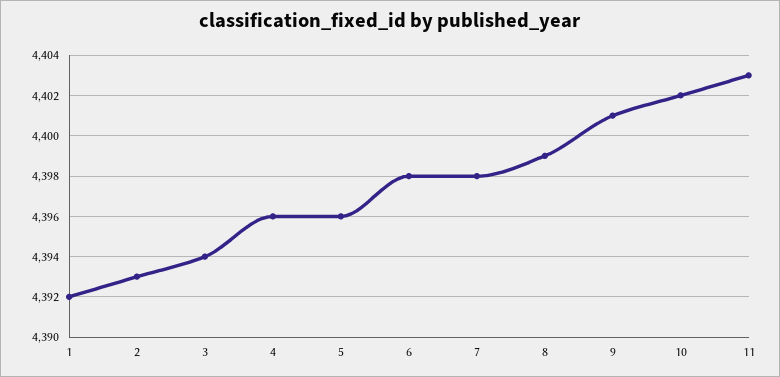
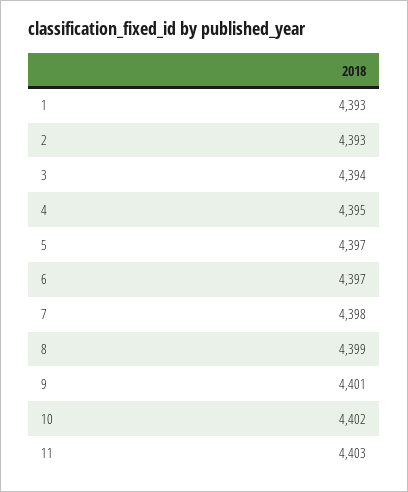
1: 4392 -> 4393
4: 4396 -> 4395
5: 4396 -> 4397
6: 4398 -> 4397

